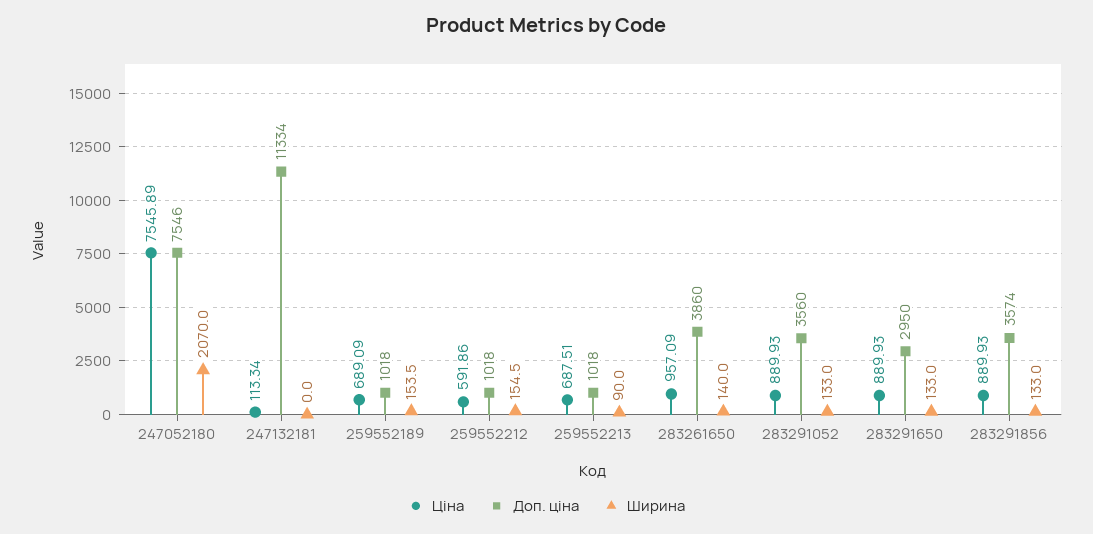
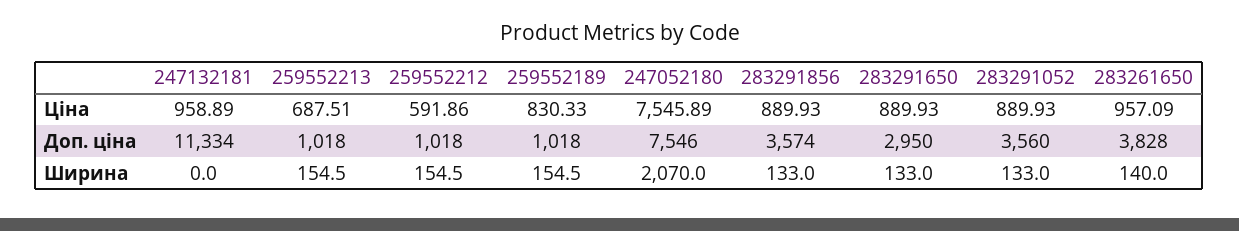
Ціна, 247132181: 113.34 -> 958.89
Ціна, 259552189: 689.09 -> 830.33
Ширина, 259552189: 153.5 -> 154.5
Ширина, 259552213: 90 -> 154.5
Доп. ціна, 283261650: 3860 -> 3828

